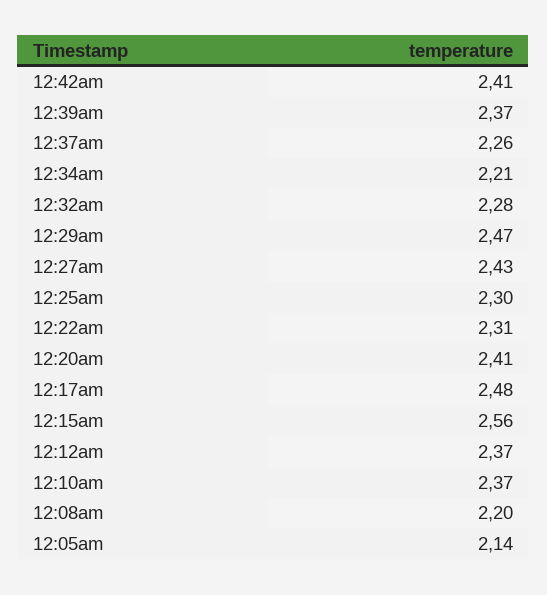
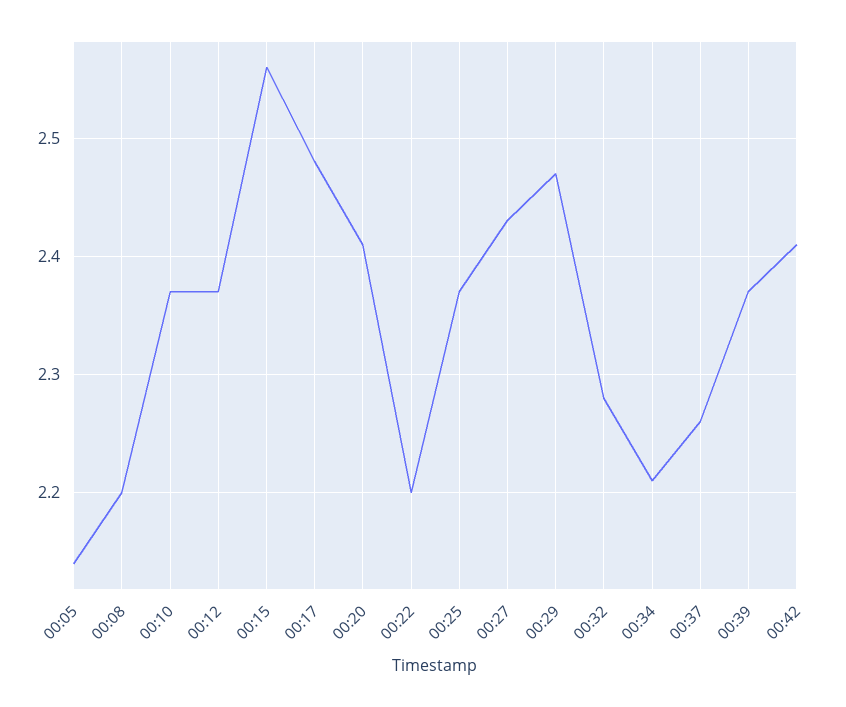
12:25am: 2.3 -> 2.37
12:22am: 2.31 -> 2.2

